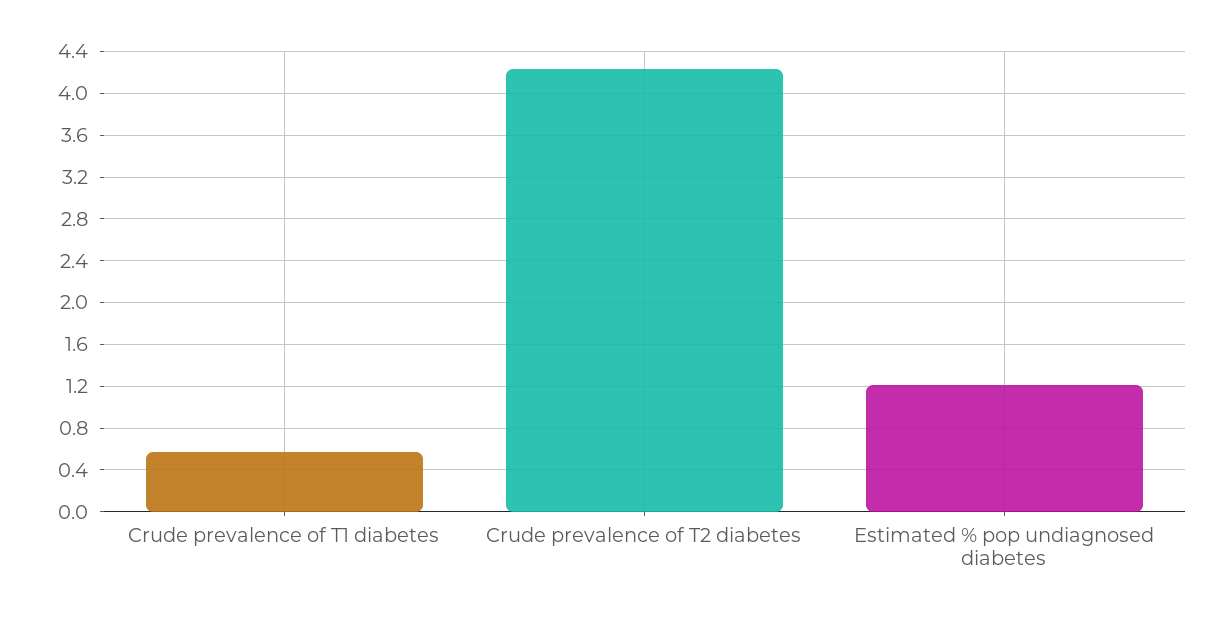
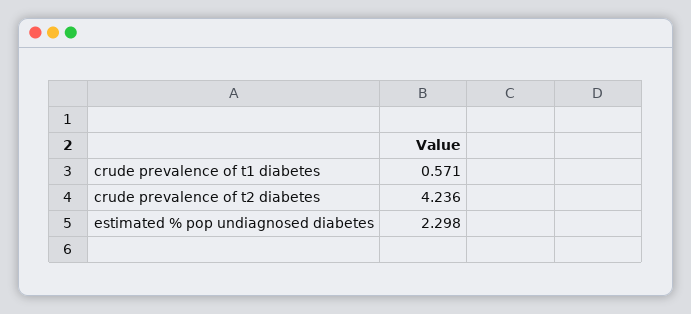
Estimated % pop undiagnosed diabetes: 1.2 -> 2.298

